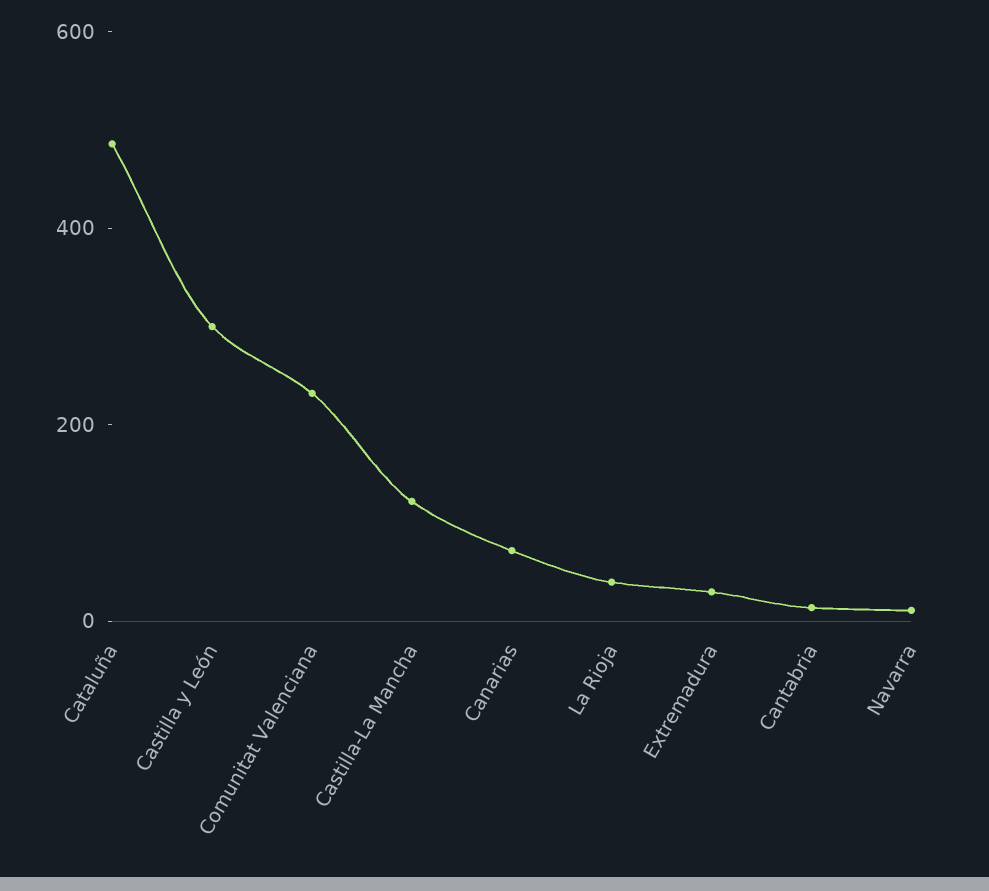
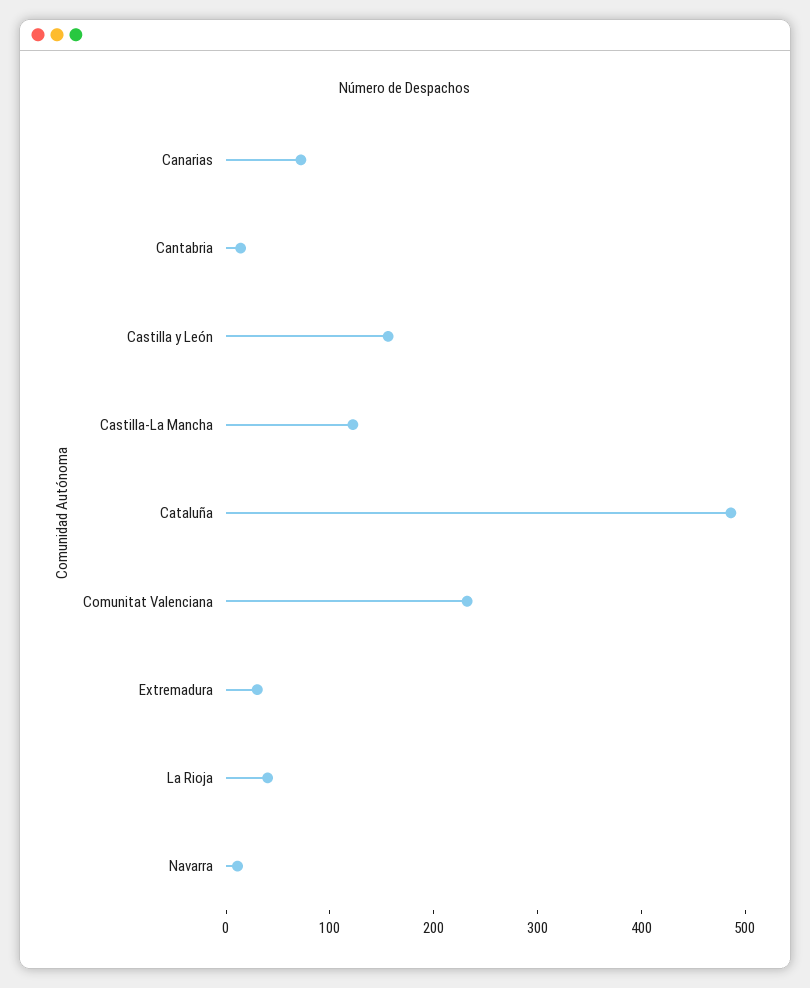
Castilla y León: 300 -> 160

